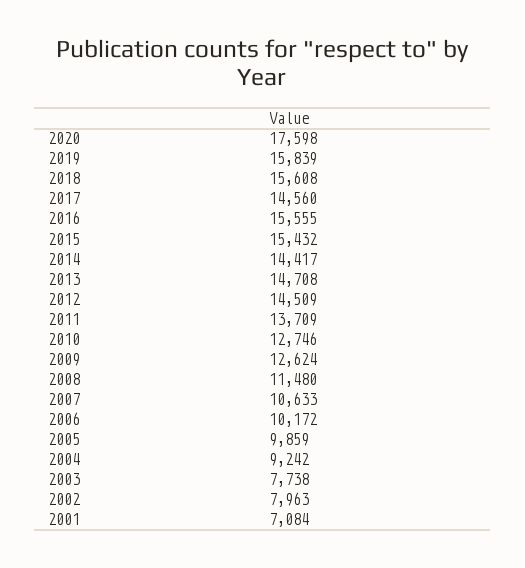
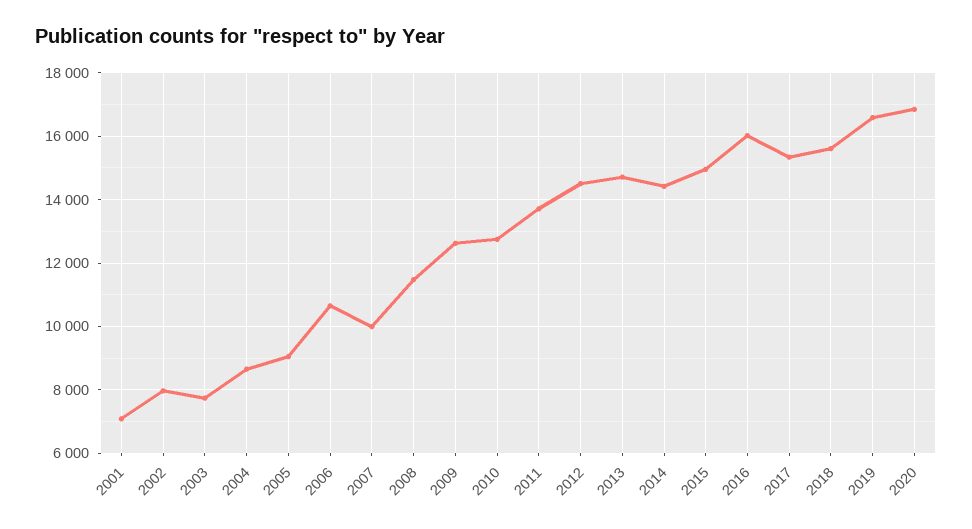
2020: 17598 -> 16800
2019: 15839 -> 16600
2017: 14560 -> 15400
2016: 15555 -> 16000
2015: 15432 -> 15000
2007: 10633 -> 10000
2006: 10172 -> 10600
2005: 9859 -> 9000
2004: 9242 -> 8600

